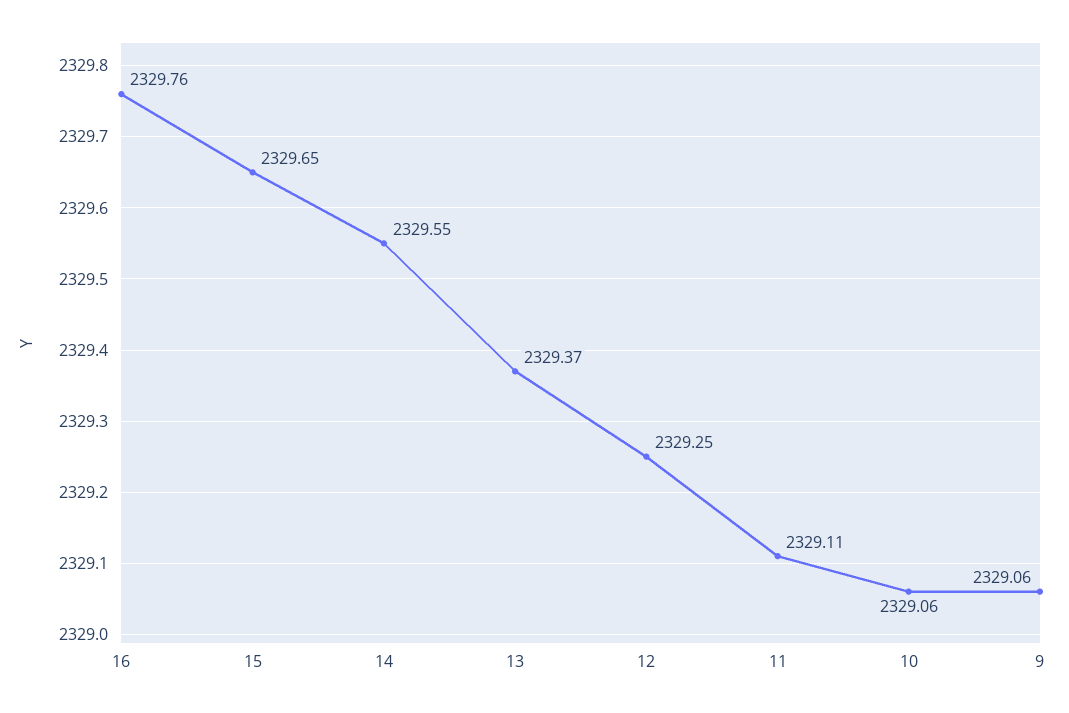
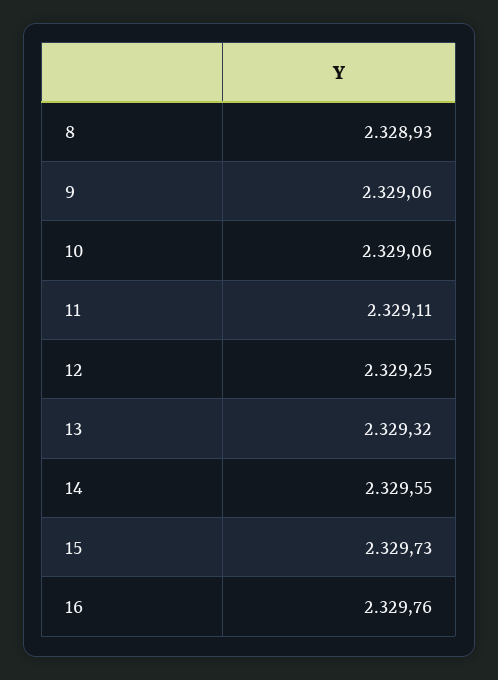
15: 2329.65 -> 2329.73
13: 2329.37 -> 2329.32
8: none -> 2328.93

